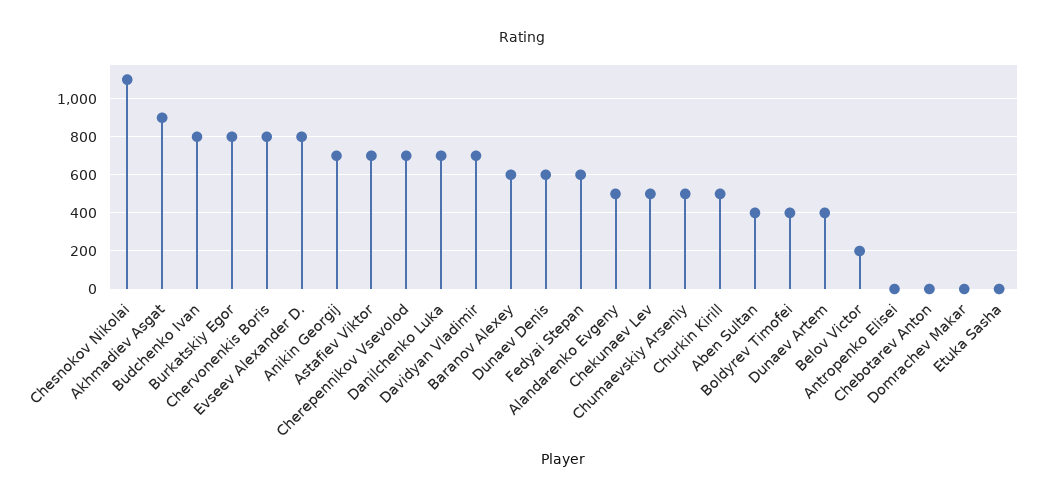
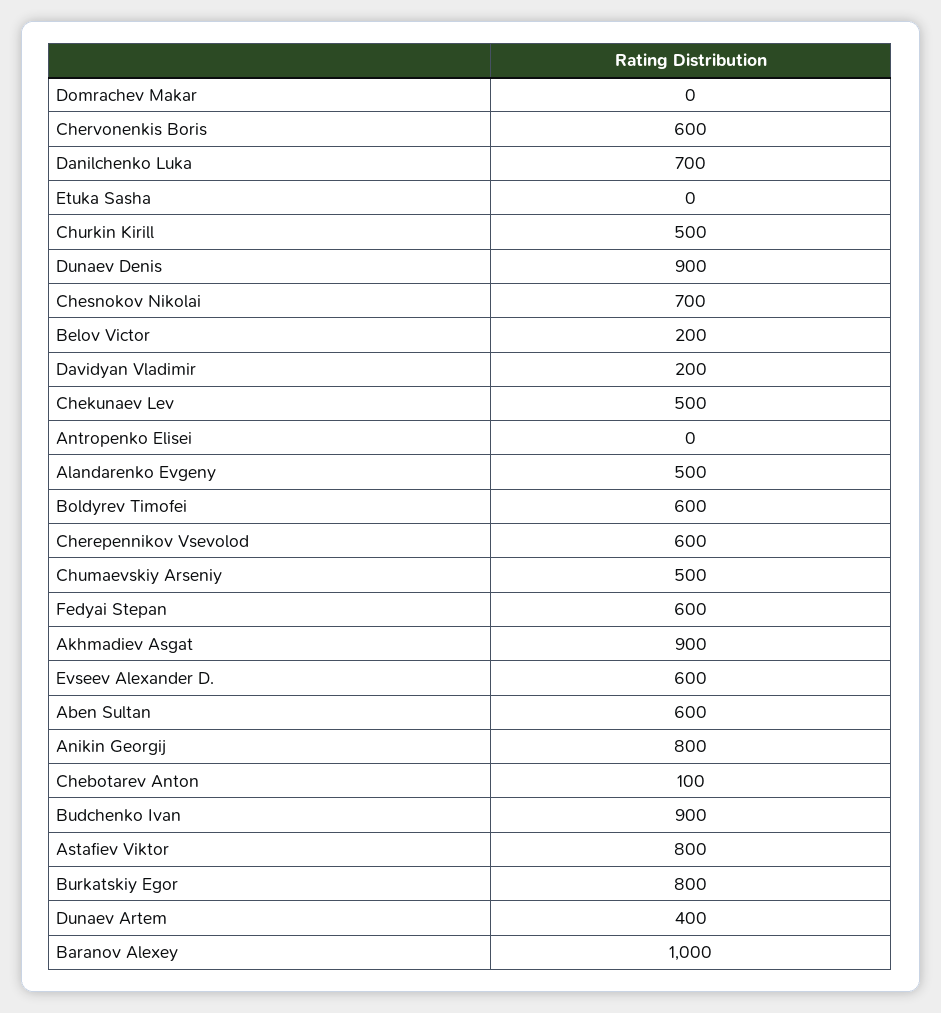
Chesnokov Nikolai: 1100 -> 700
Budchenko Ivan: 800 -> 900
Chervonenkis Boris: 800 -> 600
Evseev Alexander D.: 800 -> 600
Anikin Georgij: 700 -> 800
Astafiev Viktor: 700 -> 800
Cherepennikov Vsevolod: 700 -> 600
Davidyan Vladimir: 700 -> 200
Baranov Alexey: 600 -> 1000
Dunaev Denis: 600 -> 900
Aben Sultan: 400 -> 600
Boldyrev Timofei: 400 -> 600
Chebotarev Anton: 0 -> 100

